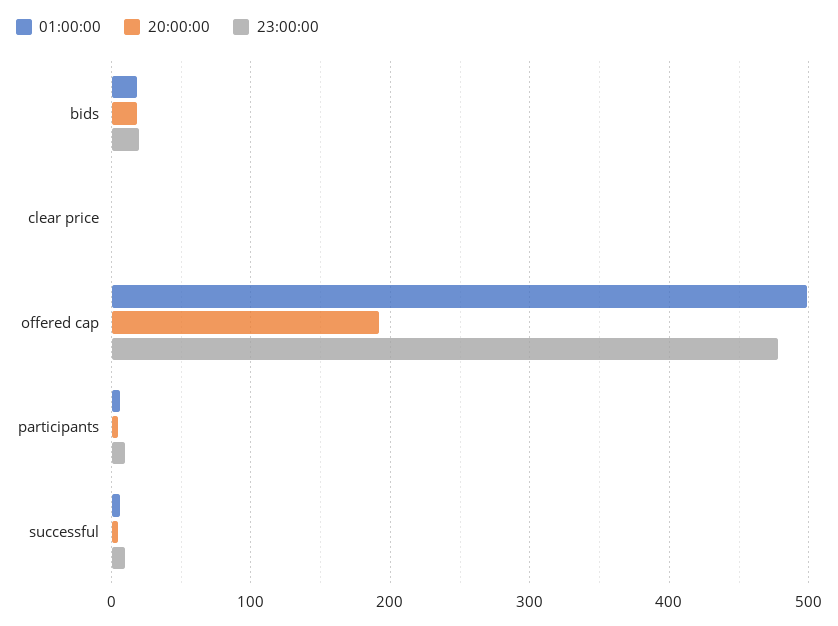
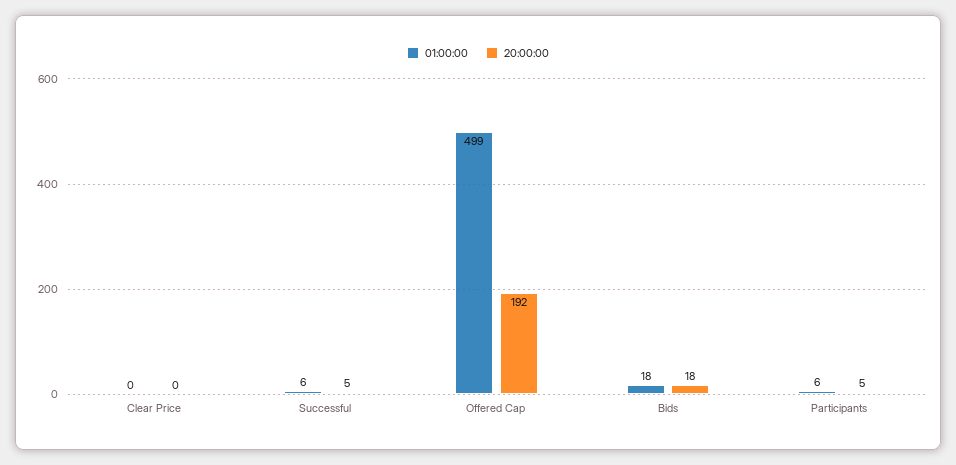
23:00:00, bids: 20 -> none
23:00:00, clear price: 0 -> none
23:00:00, offered cap: 480 -> none
23:00:00, participants: 10 -> none
23:00:00, successful: 10 -> none

